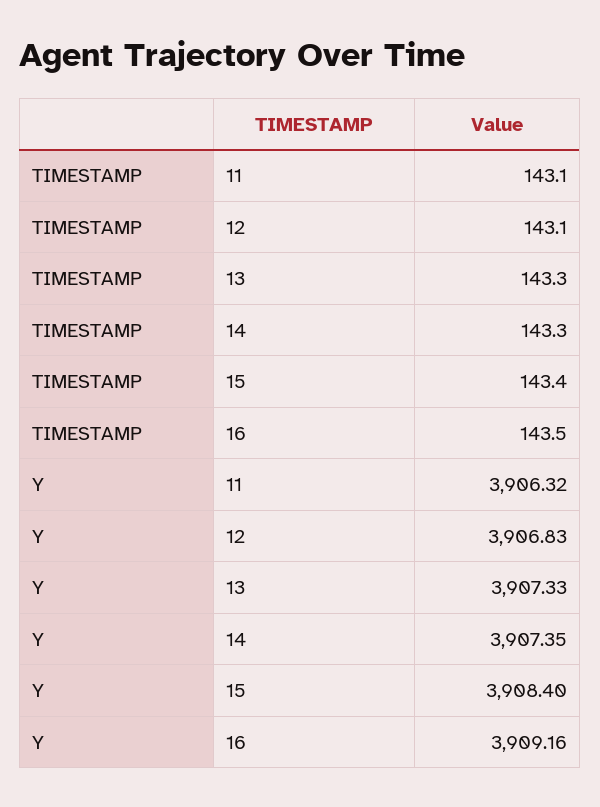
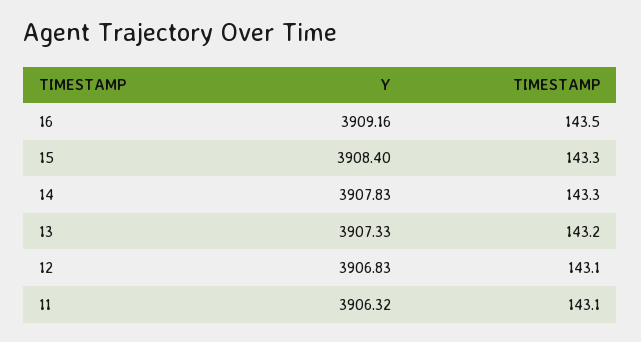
TIMESTAMP, 13: 143.3 -> 143.2
TIMESTAMP, 15: 143.4 -> 143.3
Y, 14: 3907.35 -> 3907.83

